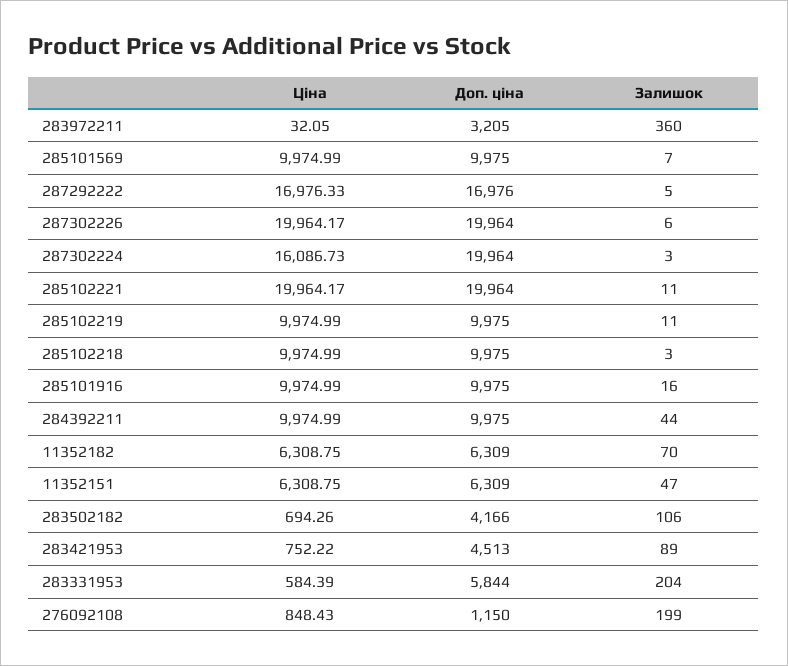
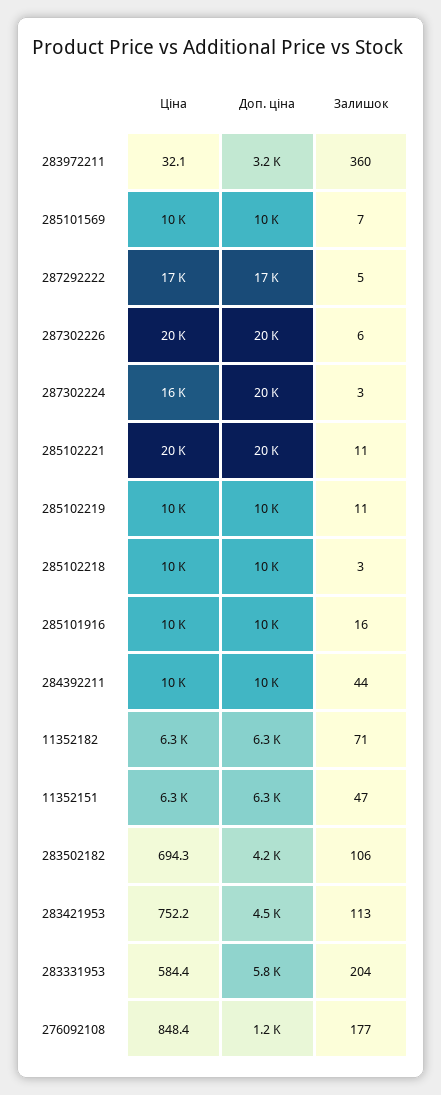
Залишок, 11352182: 70 -> 71
Залишок, 283421953: 89 -> 113
Залишок, 276092108: 199 -> 177

